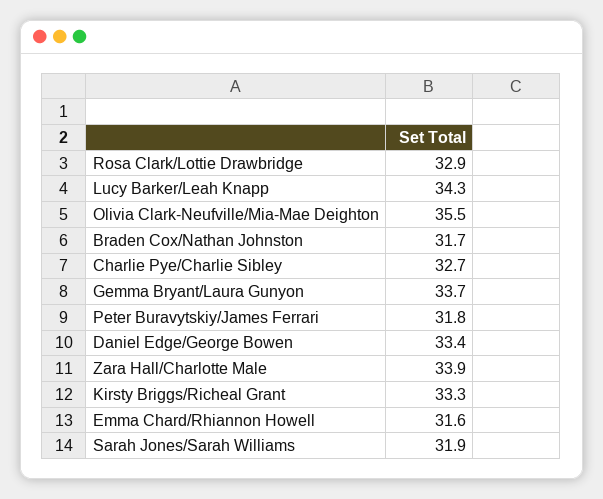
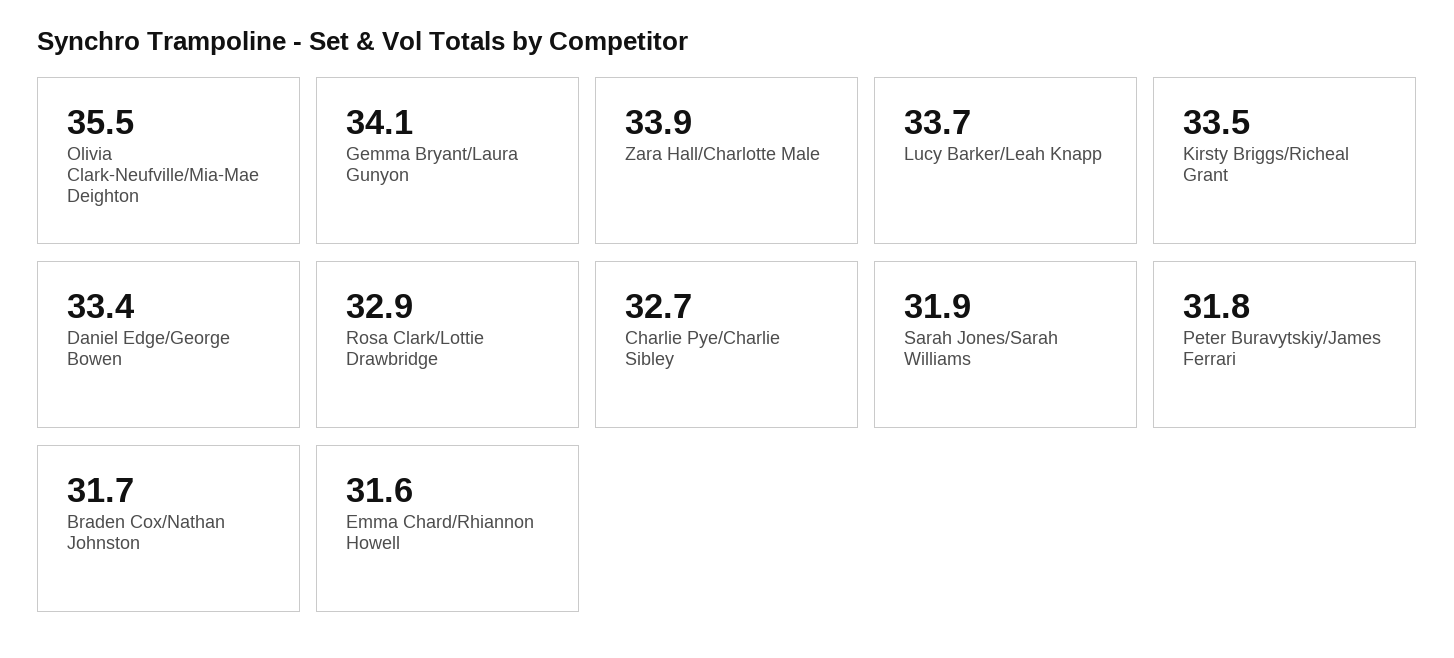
Lucy Barker/Leah Knapp: 34.3 -> 33.7
Gemma Bryant/Laura Gunyon: 33.7 -> 34.1
Kirsty Briggs/Richeal Grant: 33.3 -> 33.5

